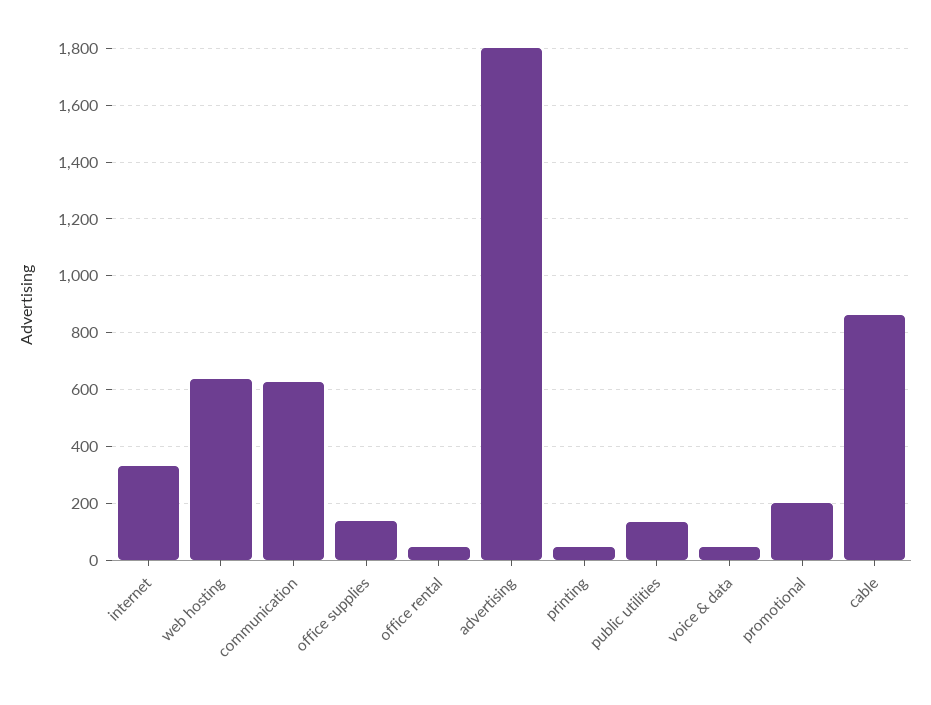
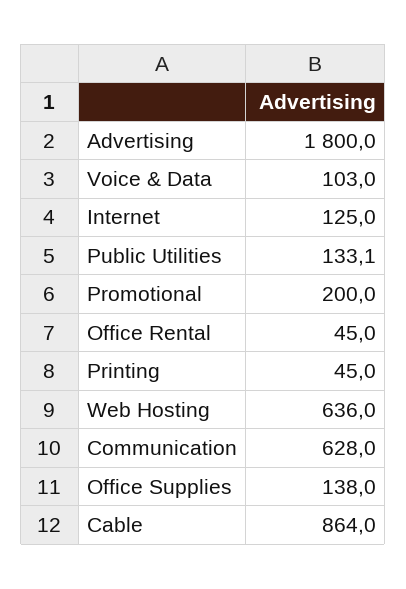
internet: 325 -> 125
voice & data: 50 -> 103

